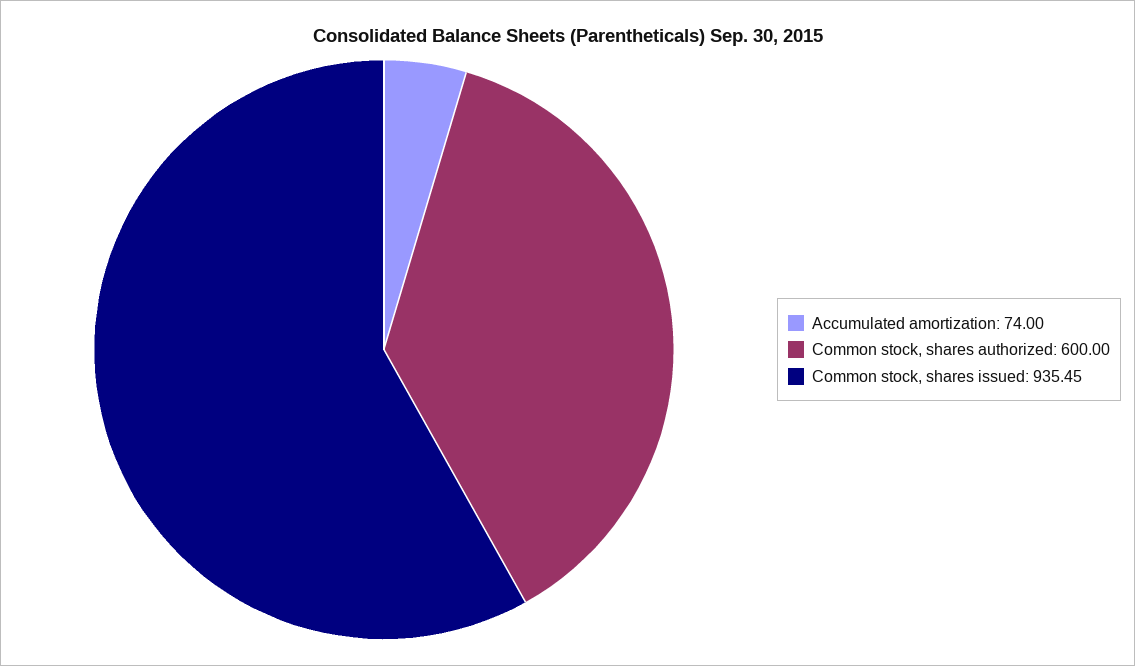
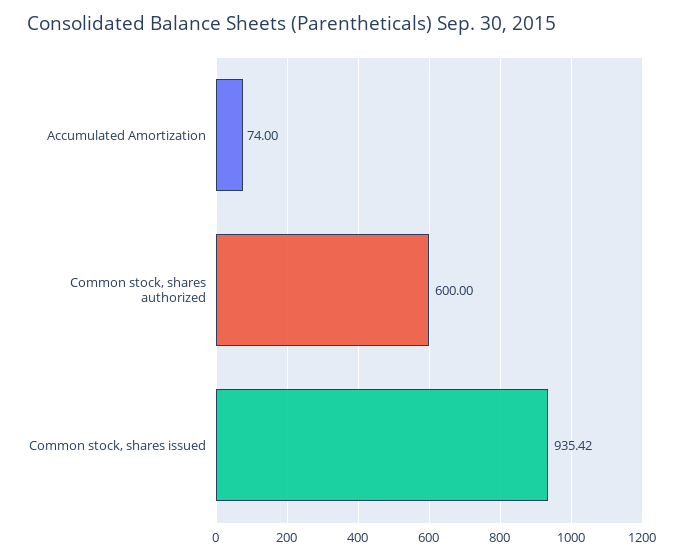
Common stock, shares issued: 935.45 -> 935.42

